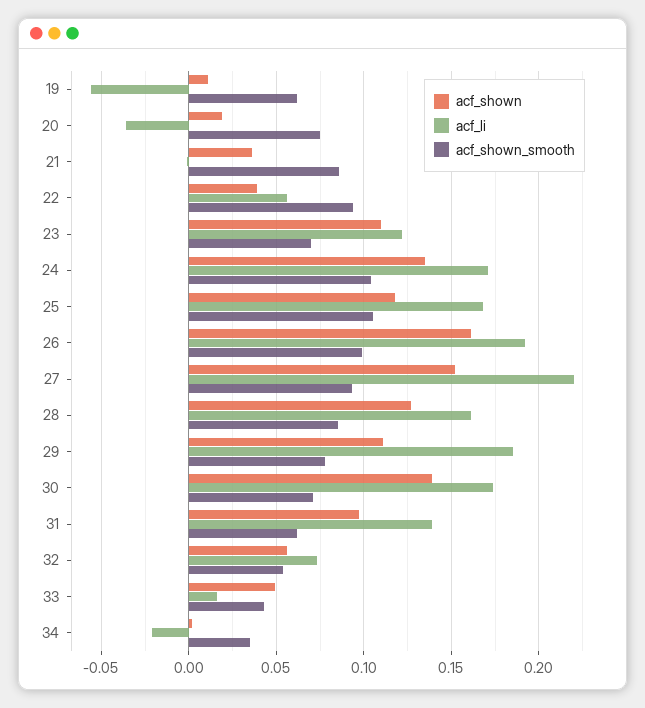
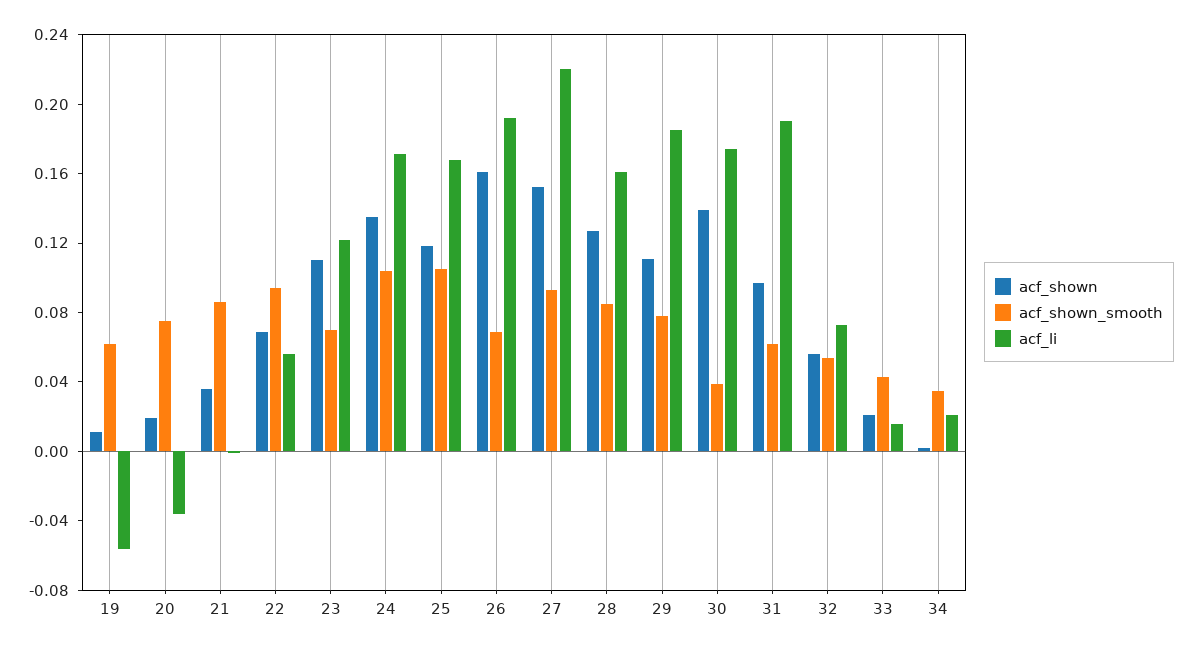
acf_shown, 22: 0.04 -> 0.07
acf_shown_smooth, 26: 0.1 -> 0.07
acf_shown_smooth, 30: 0.07 -> 0.04
acf_li, 31: 0.14 -> 0.19
acf_shown, 33: 0.05 -> 0.02
acf_li, 34: -0.02 -> 0.02

